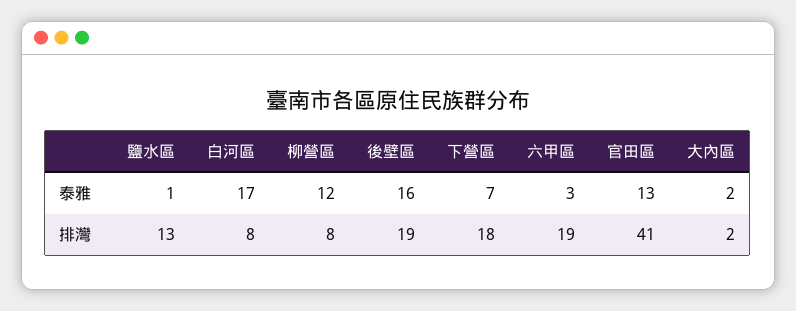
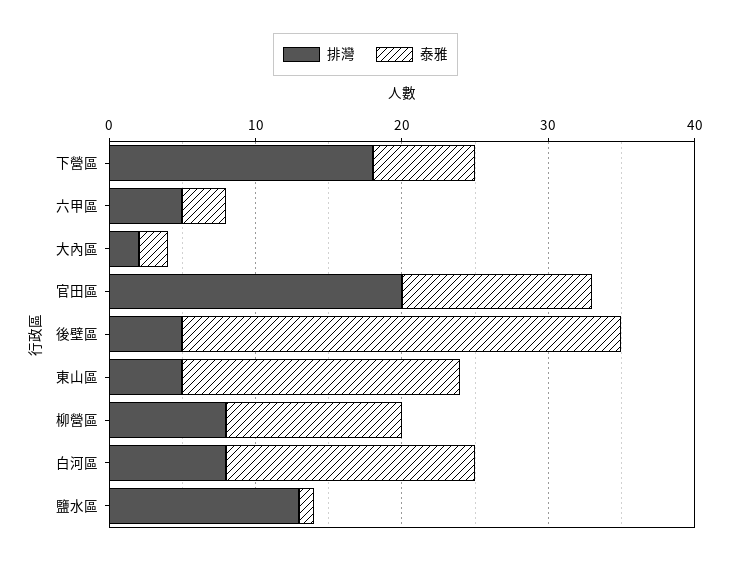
泰雅, 後壁區: 16 -> 30
排灣, 後壁區: 19 -> 5
排灣, 六甲區: 19 -> 5
排灣, 官田區: 41 -> 20
排灣, 東山區: none -> 5
泰雅, 東山區: none -> 19

